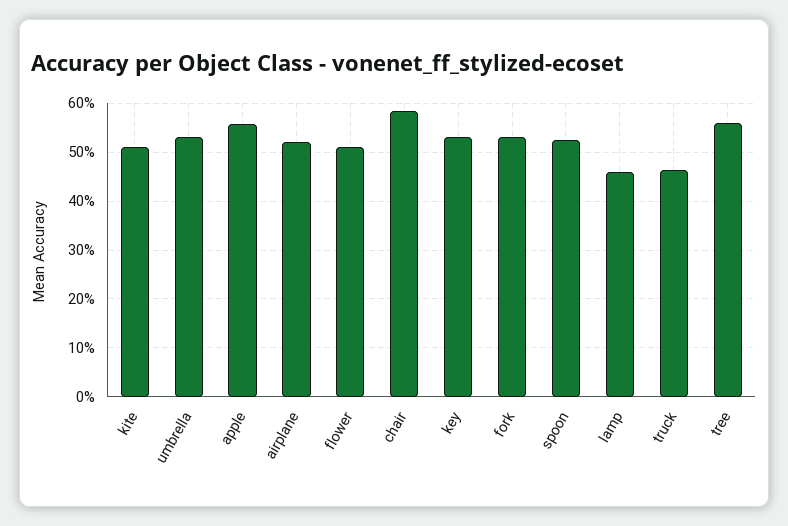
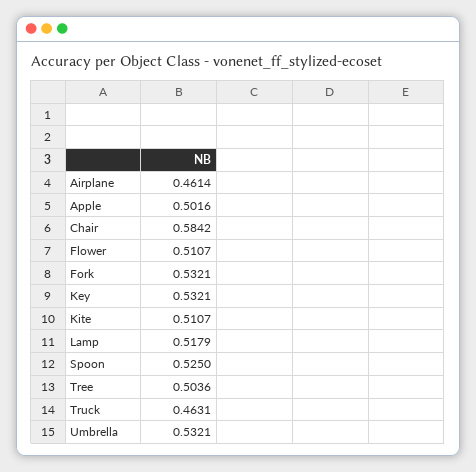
apple: 0.56 -> 0.5016
airplane: 0.52 -> 0.4614
lamp: 0.46 -> 0.5179
tree: 0.56 -> 0.5036

